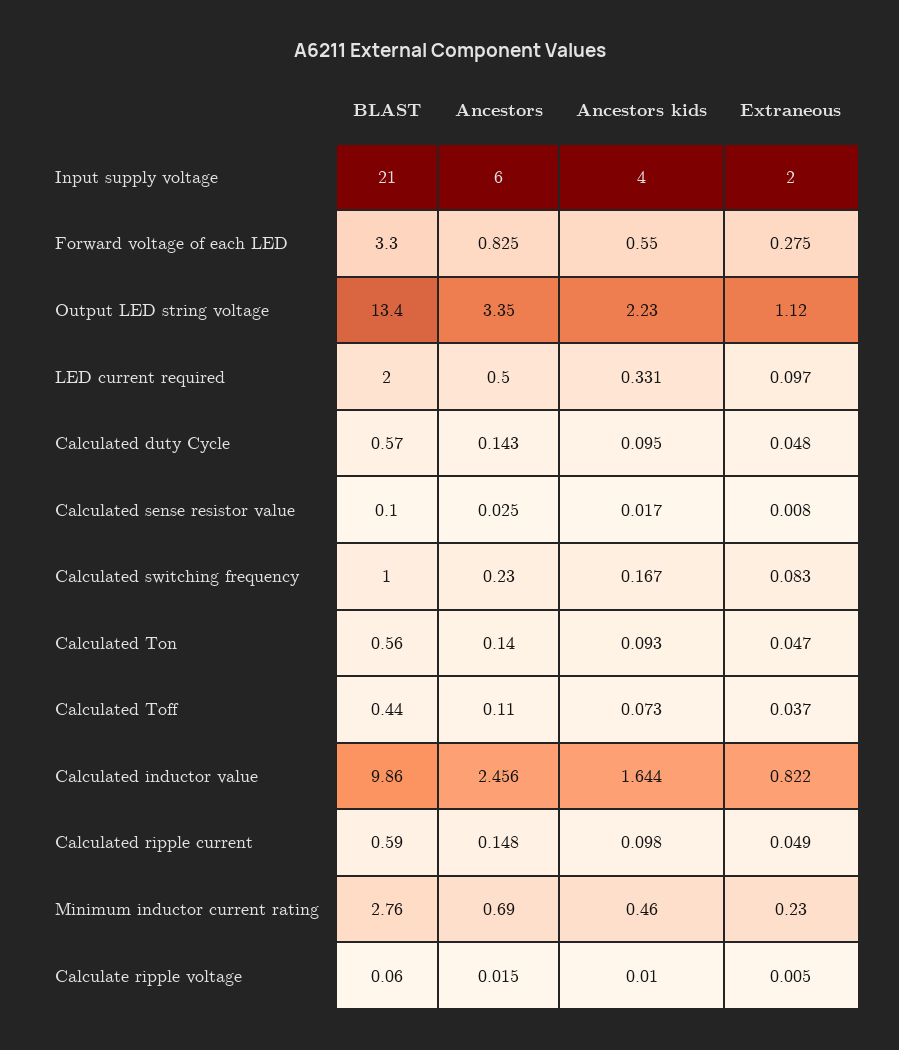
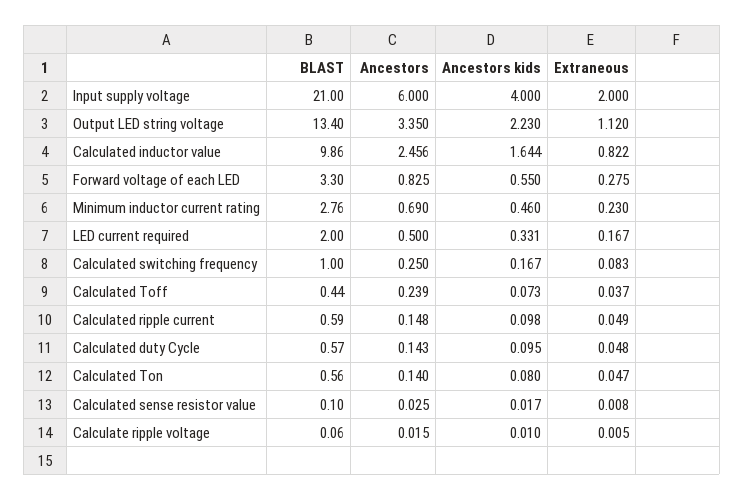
Extraneous, LED current required: 0.097 -> 0.167
Ancestors, Calculated switching frequency: 0.23 -> 0.25
Ancestors kids, Calculated Ton: 0.093 -> 0.08
Ancestors, Calculated Toff: 0.11 -> 0.239

